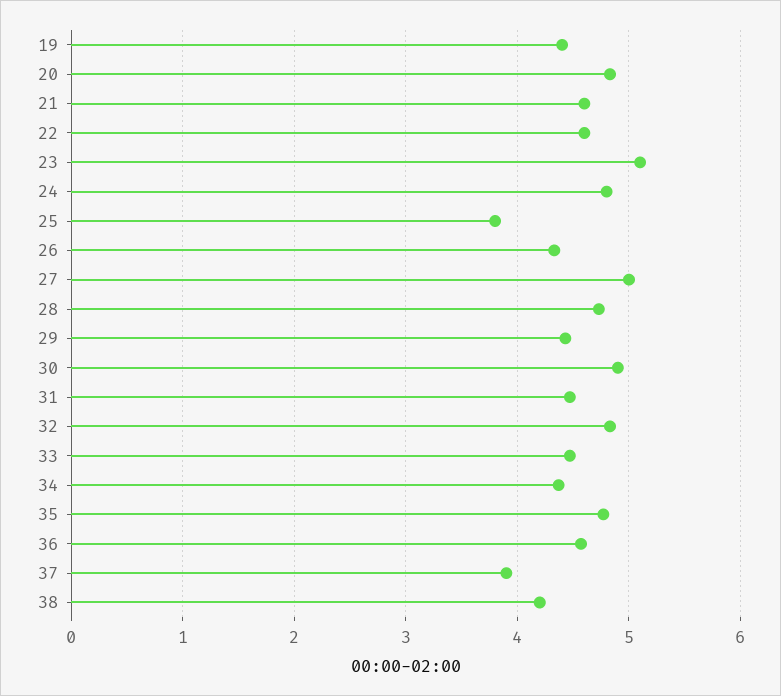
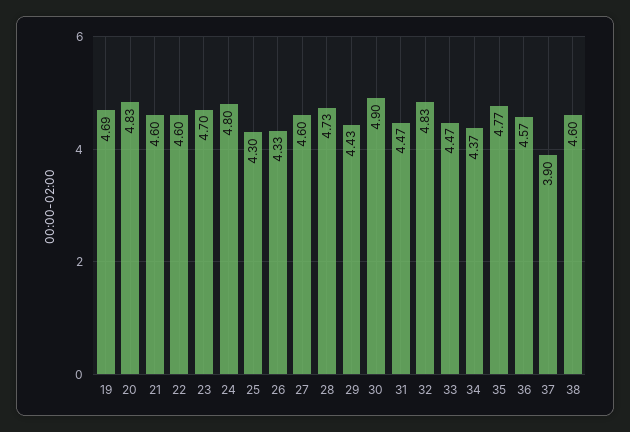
19: 4.4 -> 4.69
23: 5.1 -> 4.7
25: 3.8 -> 4.3
27: 5 -> 4.6
38: 4.2 -> 4.6

